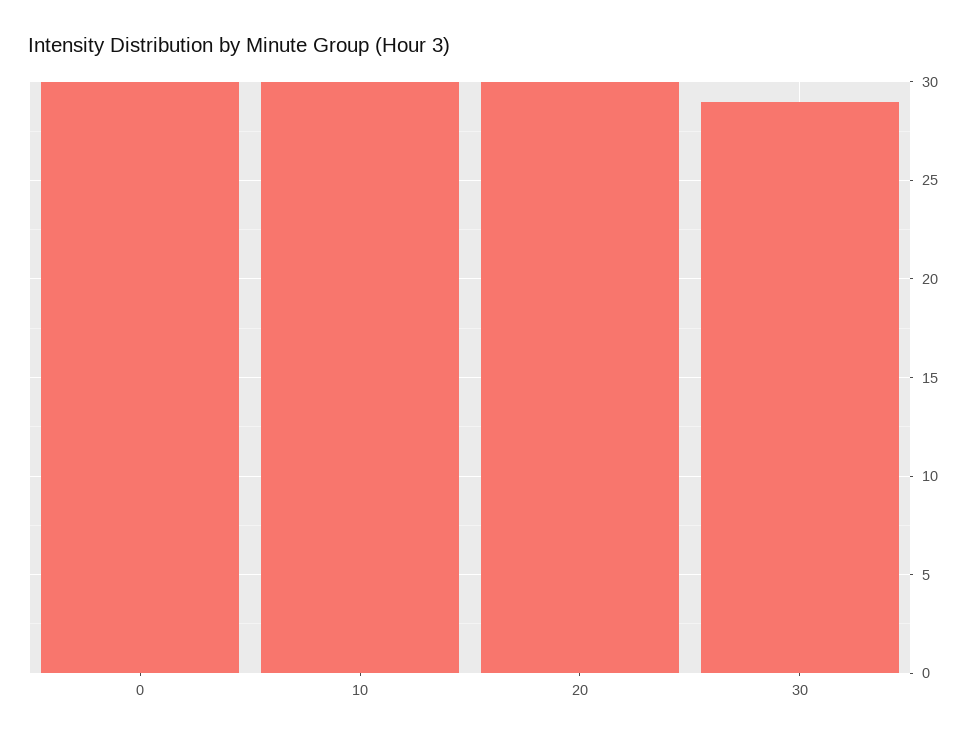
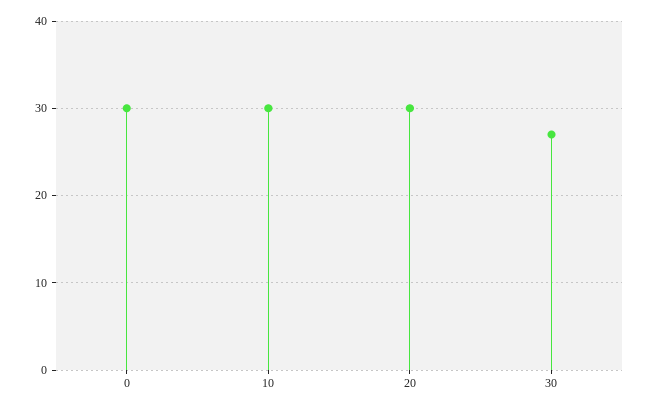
30: 29 -> 27

